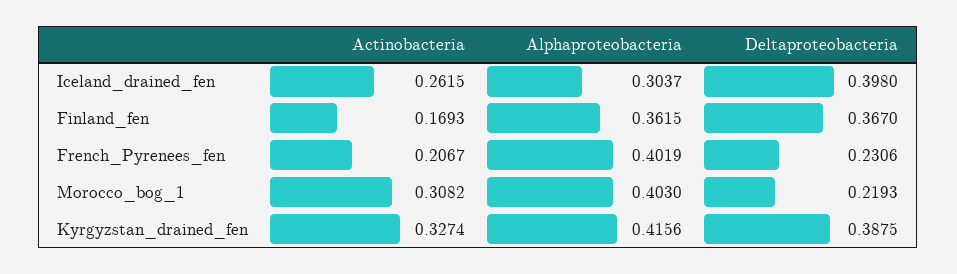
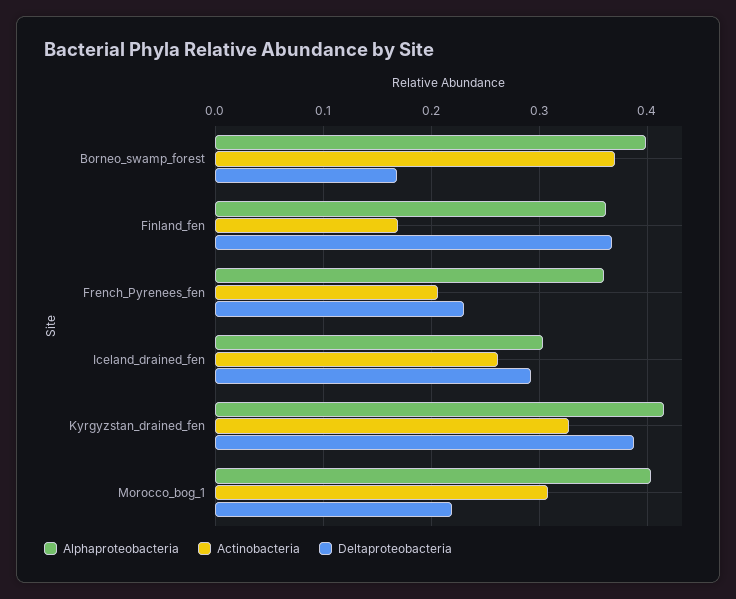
Deltaproteobacteria, Iceland_drained_fen: 0.398 -> 0.29
Alphaproteobacteria, French_Pyrenees_fen: 0.4019 -> 0.36
Alphaproteobacteria, Borneo_swamp_forest: none -> 0.4
Actinobacteria, Borneo_swamp_forest: none -> 0.37
Deltaproteobacteria, Borneo_swamp_forest: none -> 0.17

